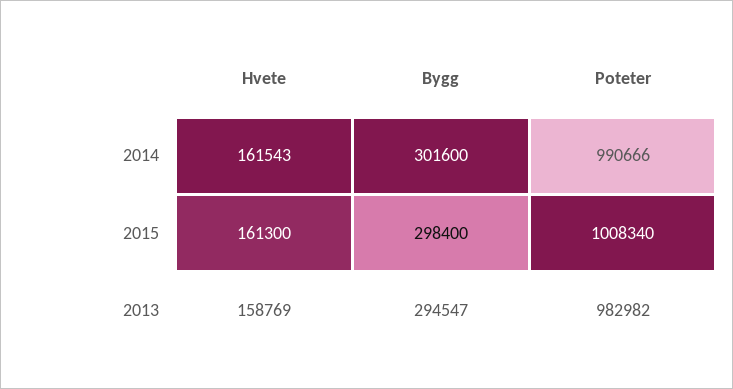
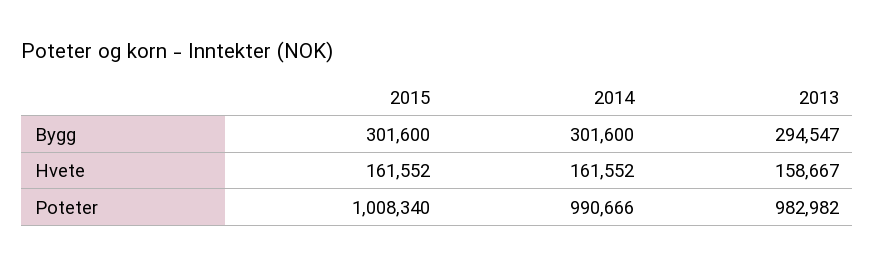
Hvete, 2014: 161543 -> 161552
Hvete, 2015: 161300 -> 161552
Bygg, 2015: 298400 -> 301600
Hvete, 2013: 158769 -> 158667

